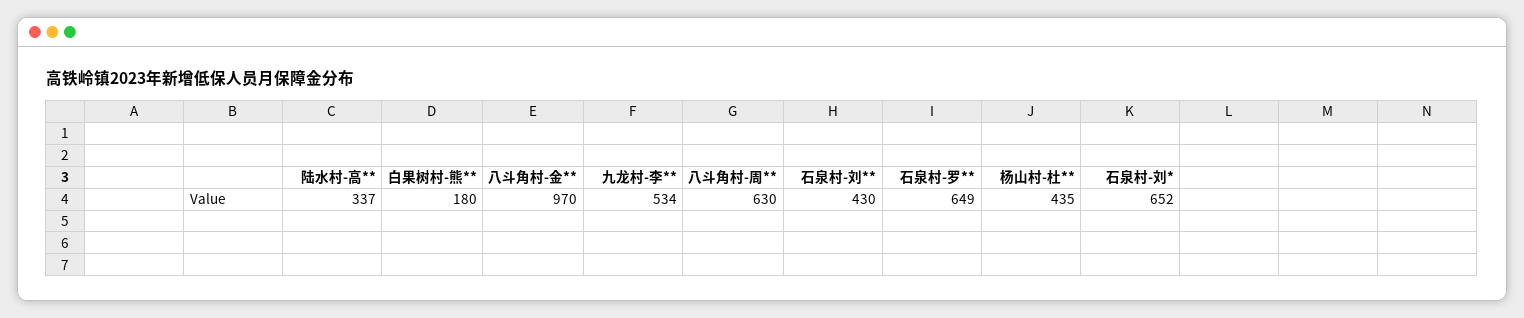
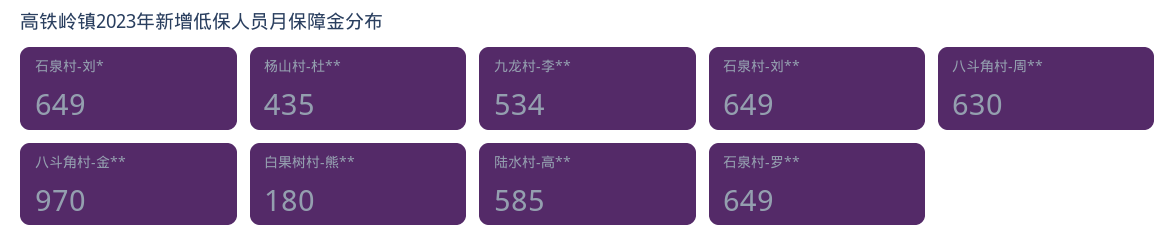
陆水村-高**: 337 -> 585
石泉村-刘**: 430 -> 649
石泉村-刘*: 652 -> 649

